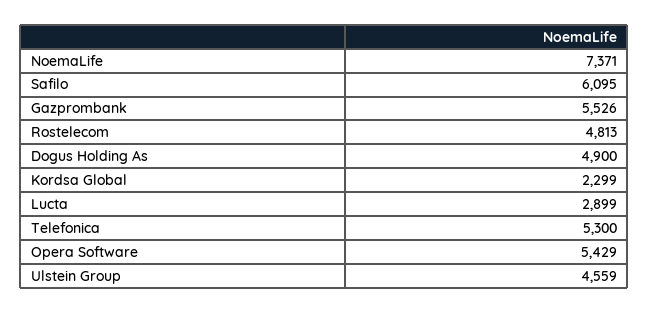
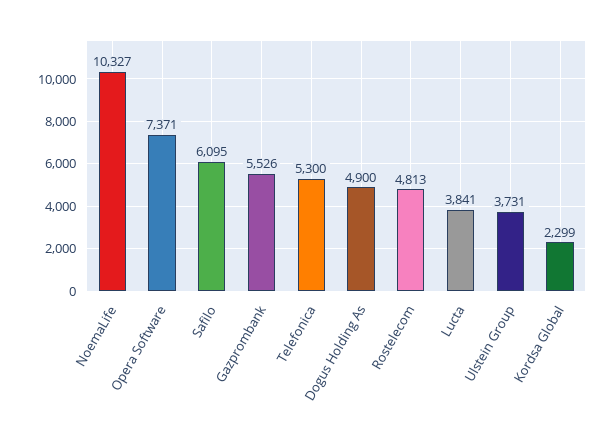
NoemaLife: 7371 -> 10327
Lucta: 2899 -> 3841
Opera Software: 5429 -> 7371
Ulstein Group: 4559 -> 3731

